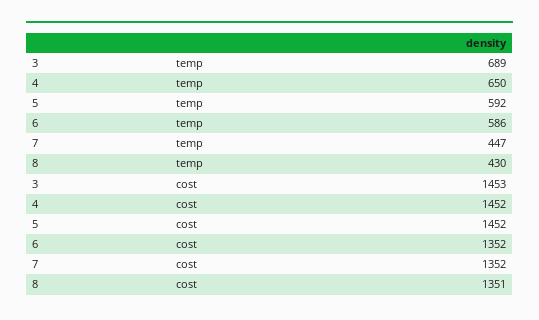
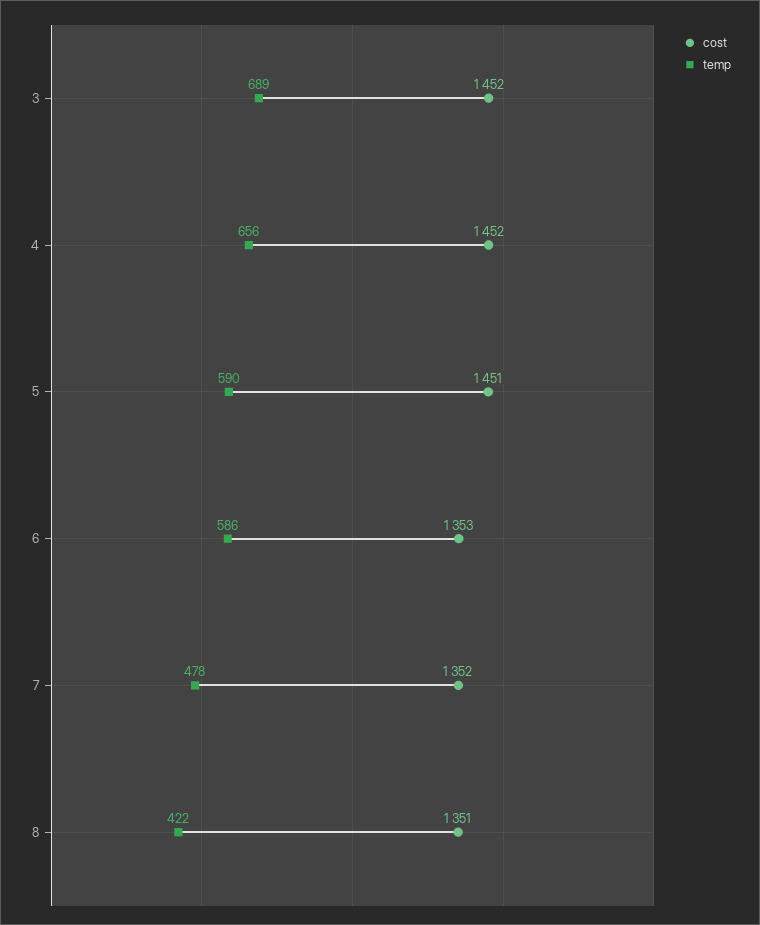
temp, 4: 650 -> 656
temp, 5: 592 -> 590
temp, 7: 447 -> 478
temp, 8: 430 -> 422
cost, 3: 1453 -> 1452
cost, 5: 1452 -> 1451
cost, 6: 1352 -> 1353

